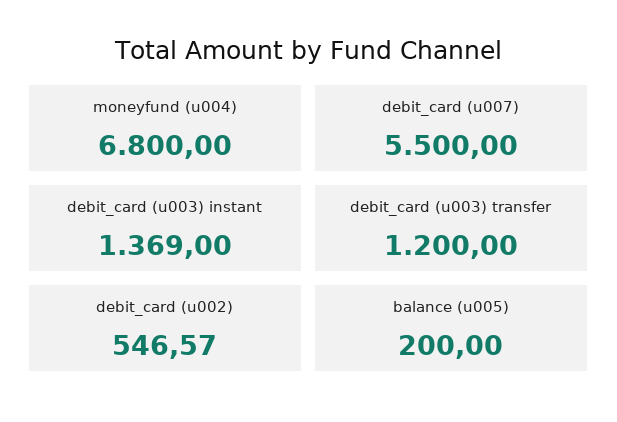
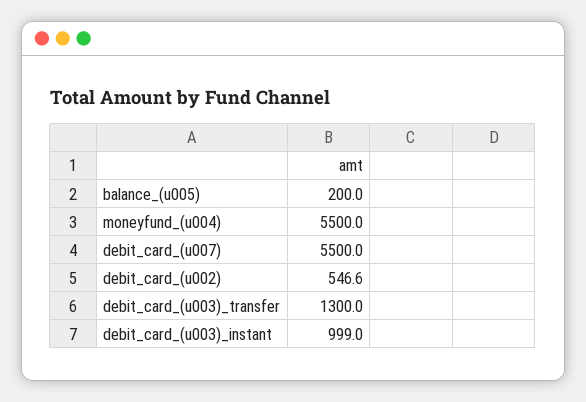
moneyfund (u004): 6800 -> 5500
debit_card (u003) instant: 1369 -> 999
debit_card (u003) transfer: 1200 -> 1300

